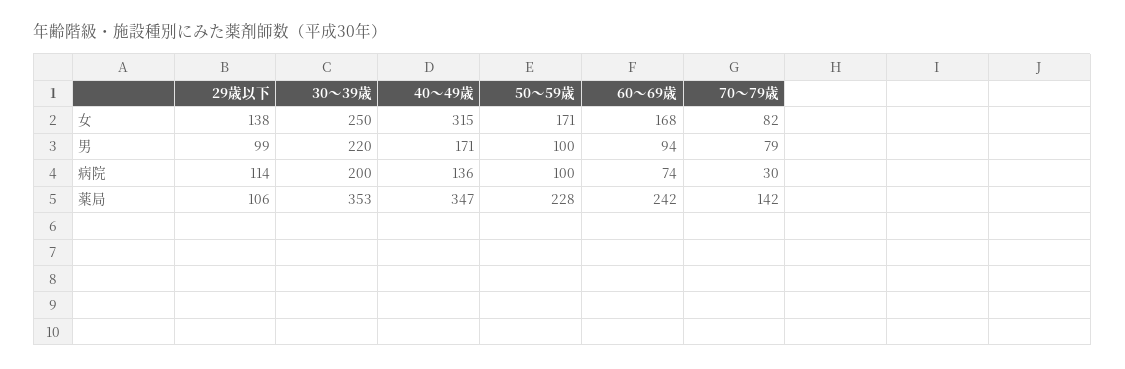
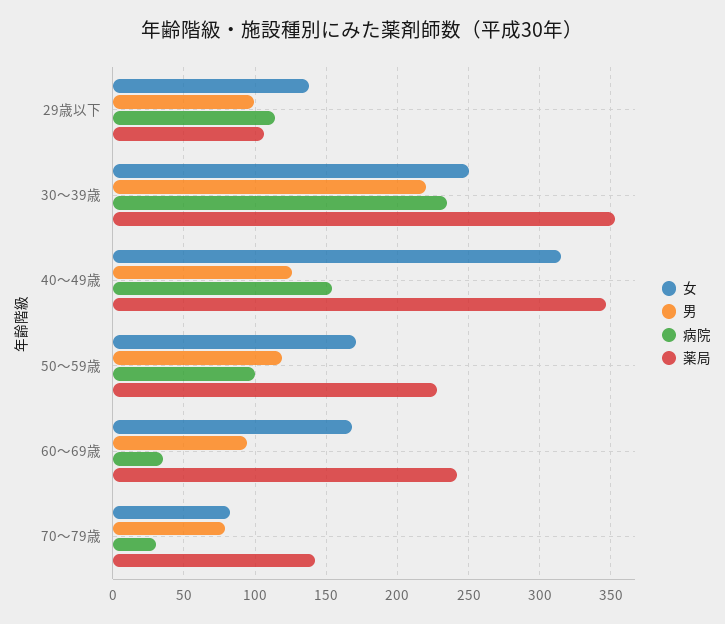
男, 40～49歳: 171 -> 125
男, 50～59歳: 100 -> 120
病院, 30～39歳: 200 -> 235
病院, 40～49歳: 136 -> 155
病院, 60～69歳: 74 -> 35

